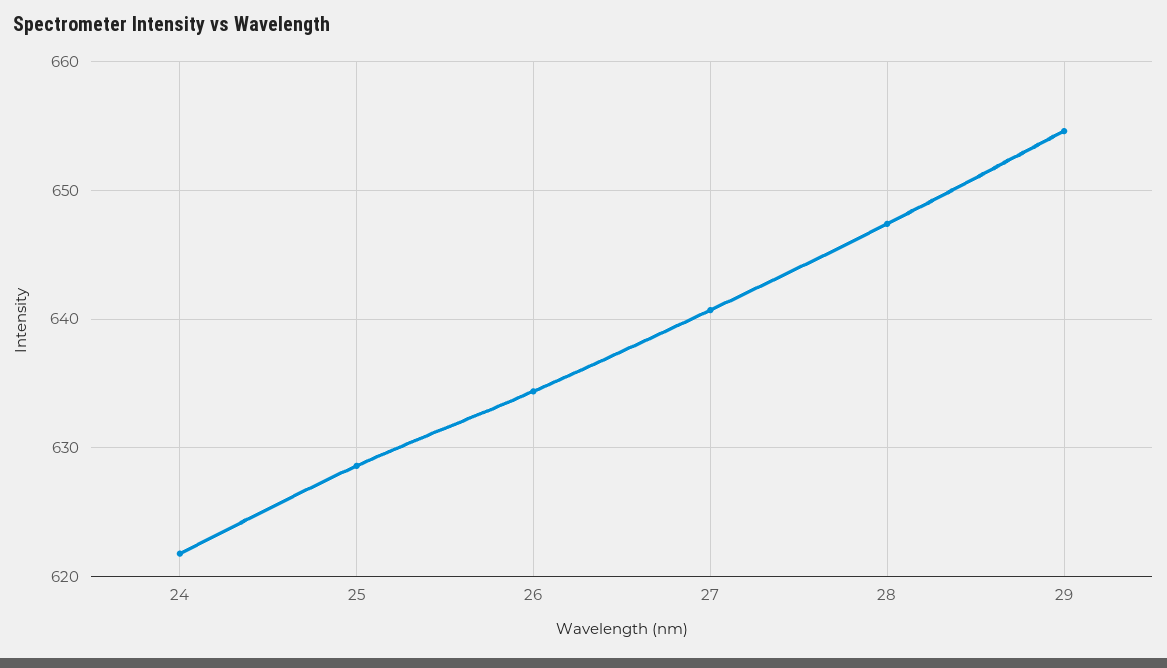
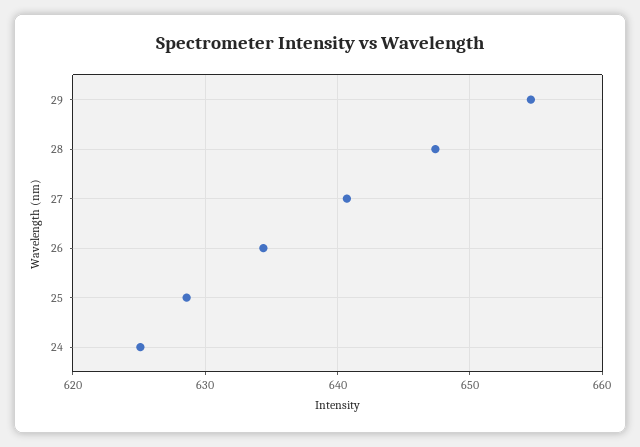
24: 622 -> 625

